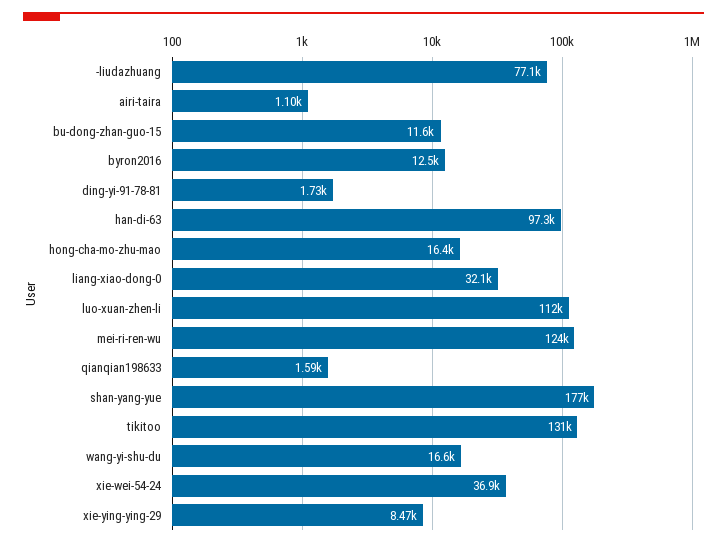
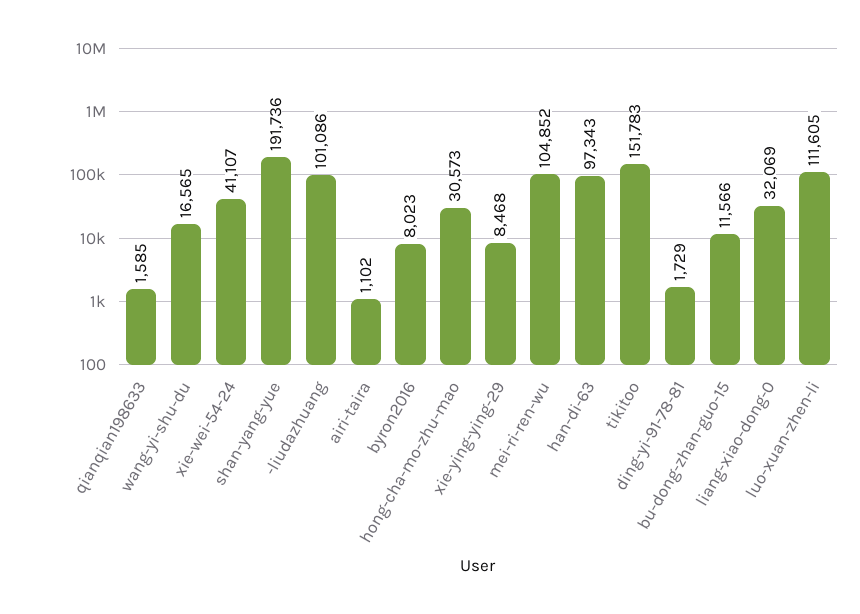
-liudazhuang: 77100 -> 101086
byron2016: 12500 -> 8023
hong-cha-mo-zhu-mao: 16400 -> 30573
mei-ri-ren-wu: 124000 -> 104852
shan-yang-yue: 177000 -> 191736
tikitoo: 131000 -> 151783
xie-wei-54-24: 36900 -> 41107

